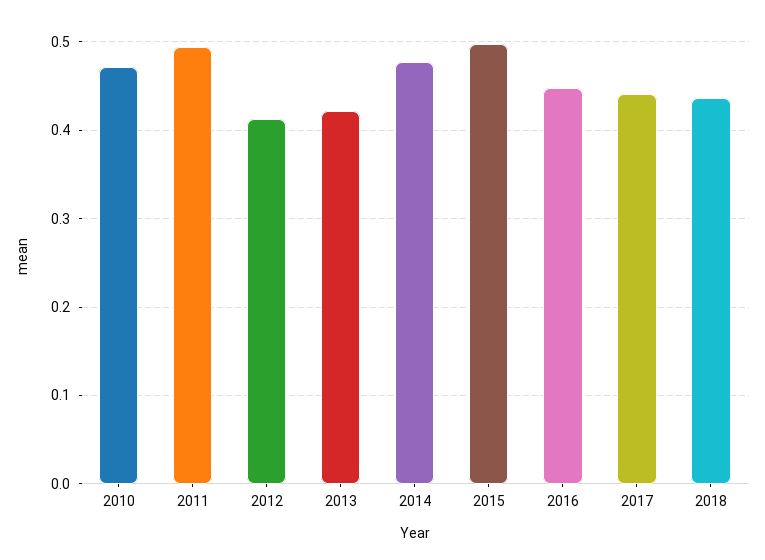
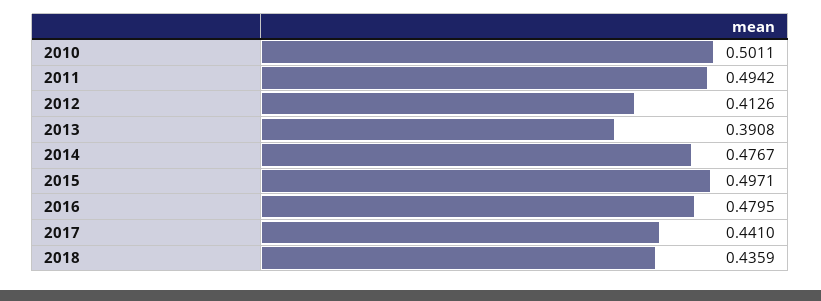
2010: 0.47 -> 0.5011
2013: 0.42 -> 0.3908
2016: 0.45 -> 0.4795

